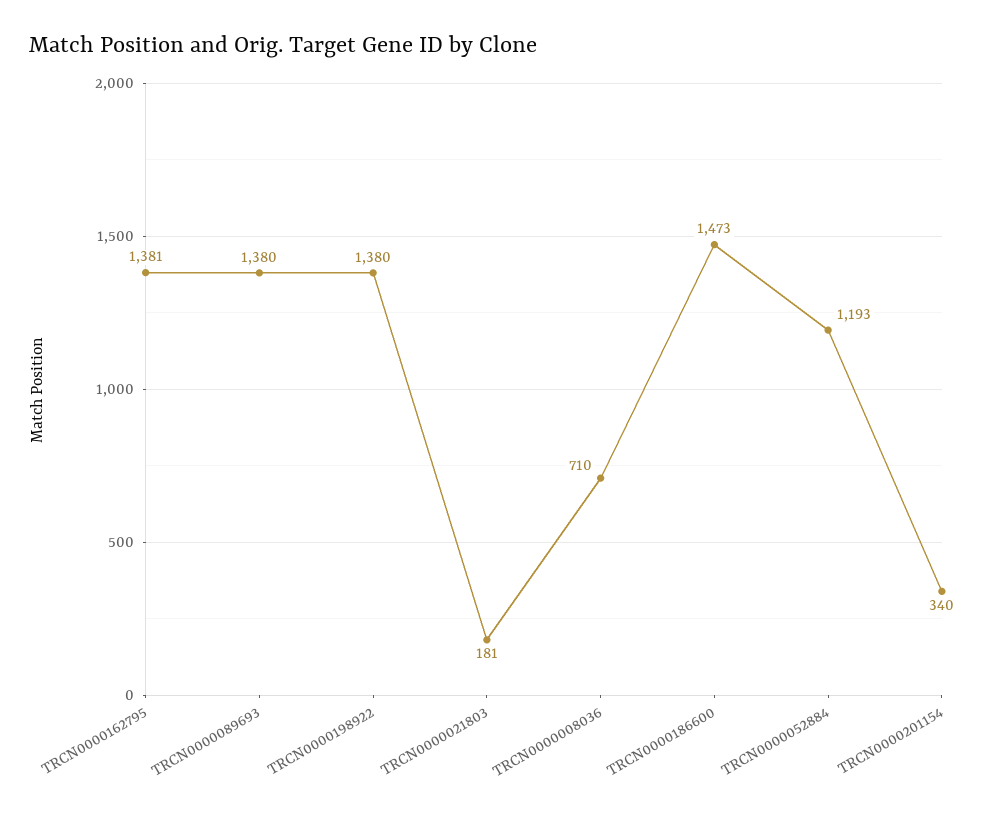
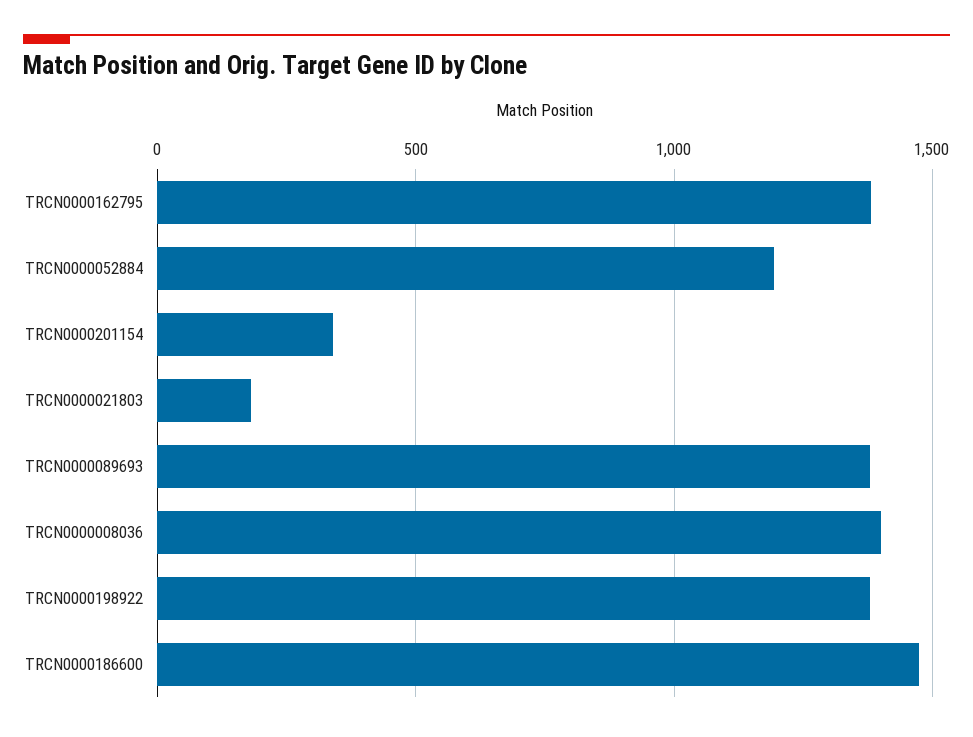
TRCN0000008036: 710 -> 1400

